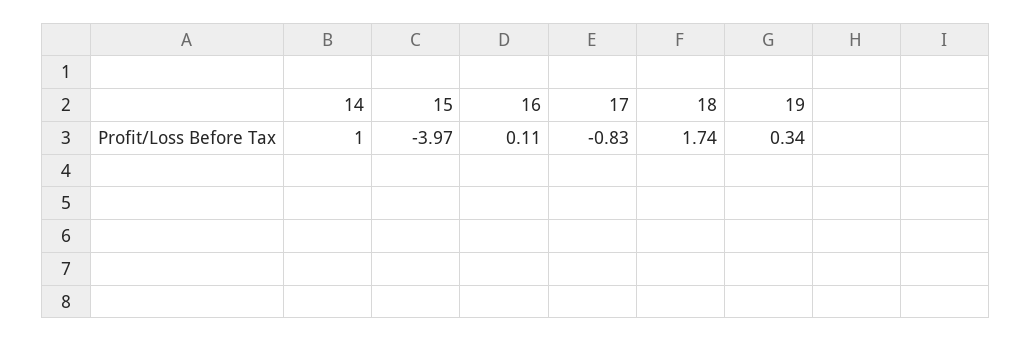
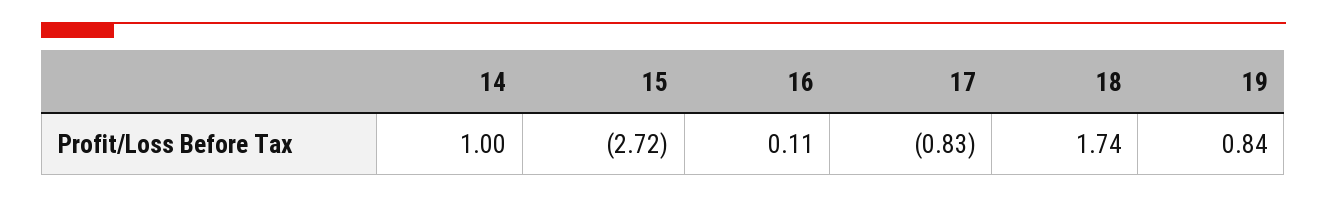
15: -3.97 -> -2.72
19: 0.34 -> 0.84

